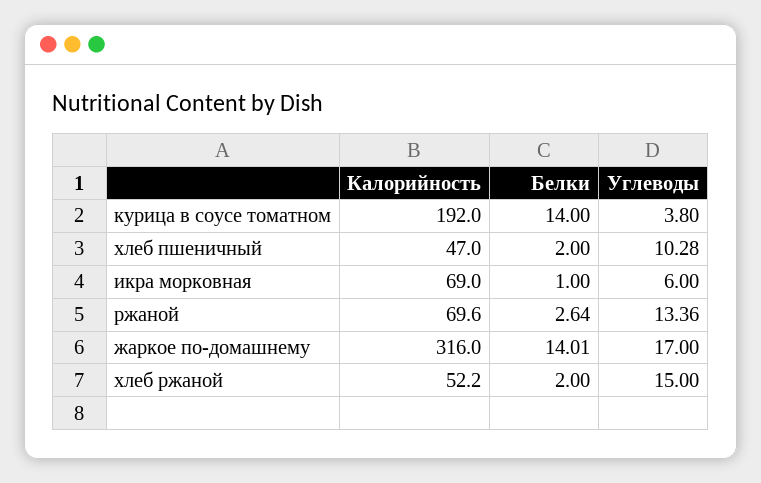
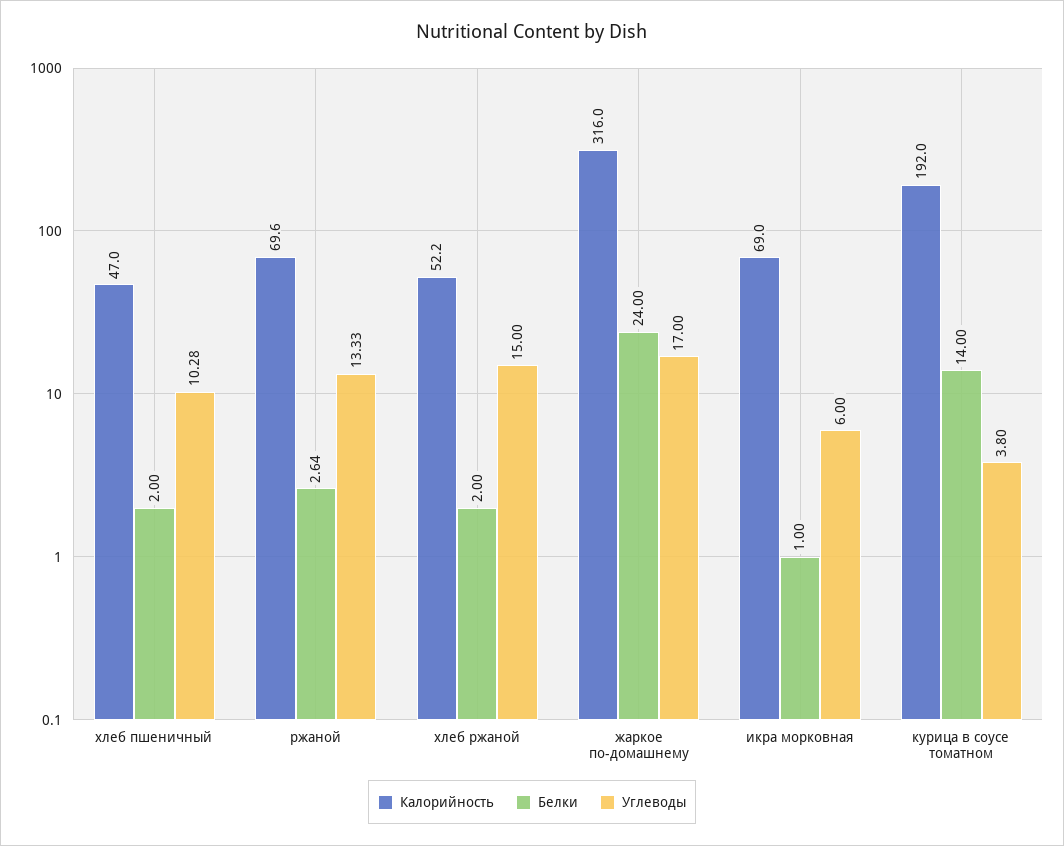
Углеводы, ржаной: 13.36 -> 13.33
Белки, жаркое по-домашнему: 14.01 -> 24

